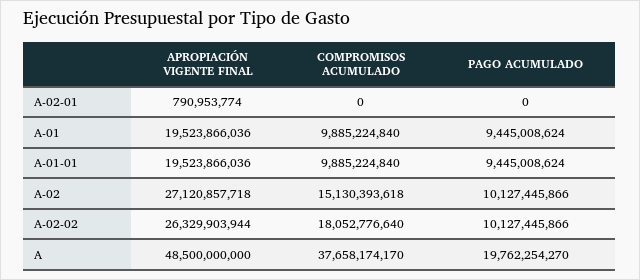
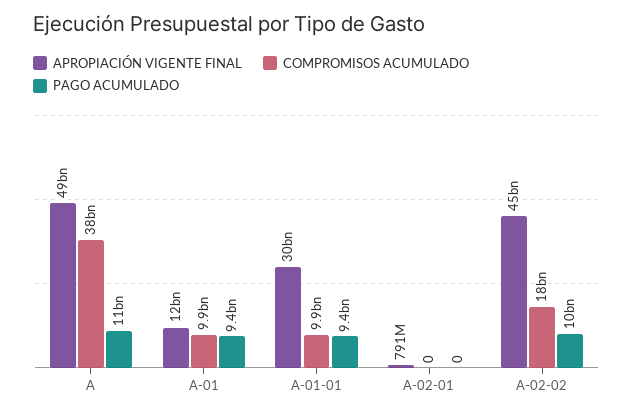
APROPIACIÓN VIGENTE FINAL, A-01: 19523866036 -> 12000000000
APROPIACIÓN VIGENTE FINAL, A-01-01: 19523866036 -> 30000000000
APROPIACIÓN VIGENTE FINAL, A-02: 27120857718 -> none
COMPROMISOS ACUMULADO, A-02: 15130393618 -> none
PAGO ACUMULADO, A-02: 10127445866 -> none
APROPIACIÓN VIGENTE FINAL, A-02-02: 26329903944 -> 45000000000
PAGO ACUMULADO, A: 19762254270 -> 11000000000

